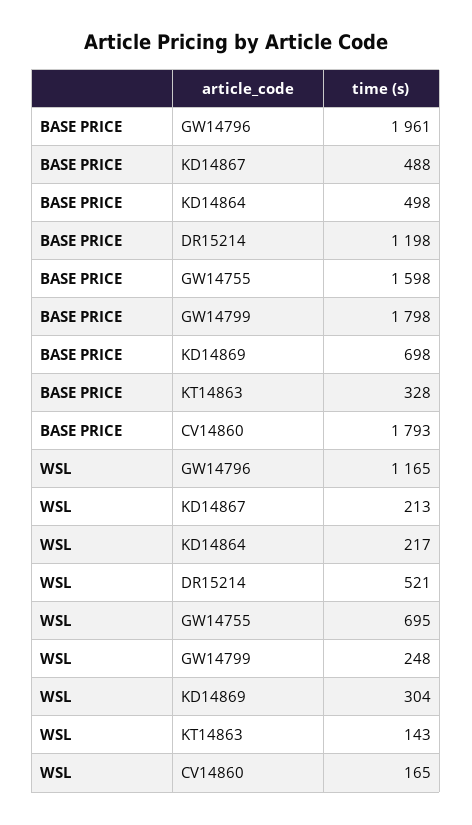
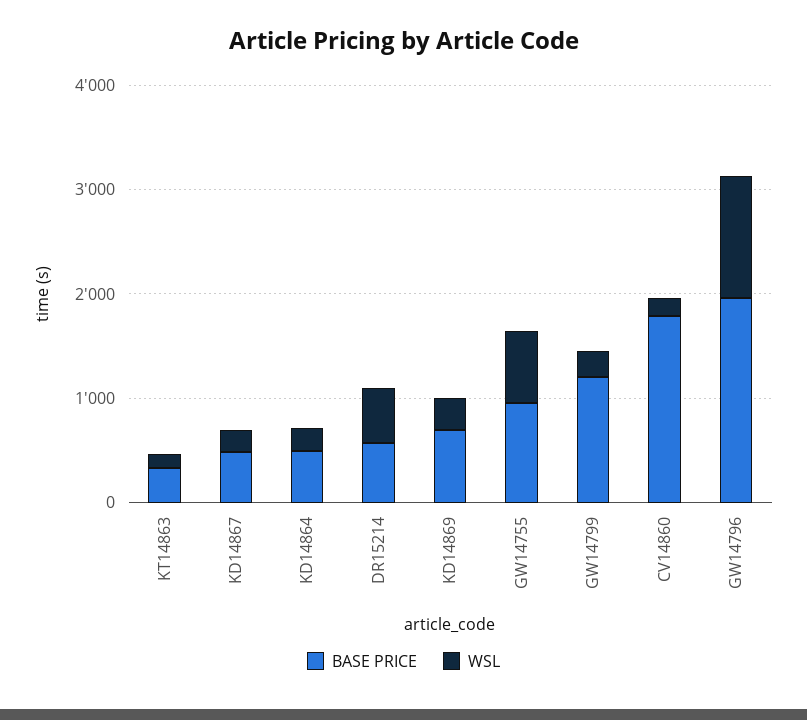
BASE PRICE, DR15214: 1198 -> 600
BASE PRICE, GW14755: 1598 -> 1000
BASE PRICE, GW14799: 1798 -> 1200

